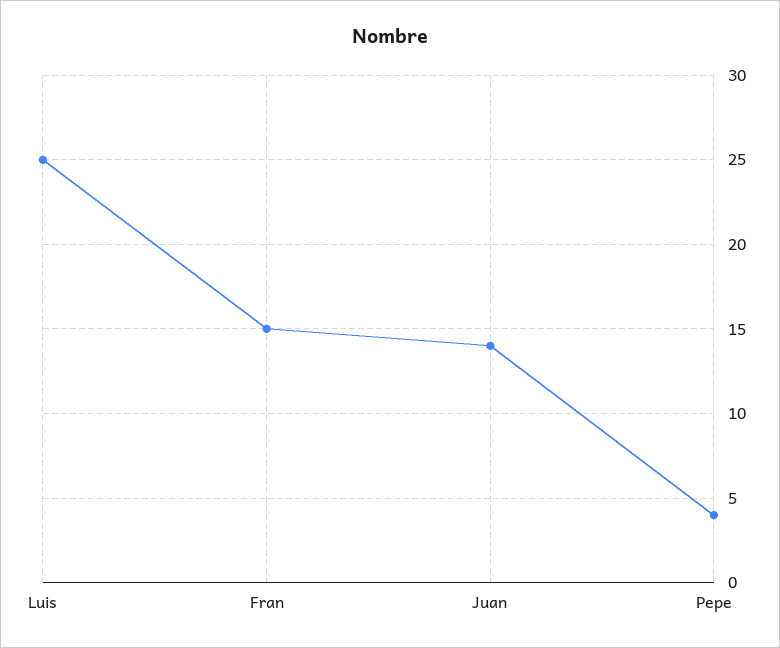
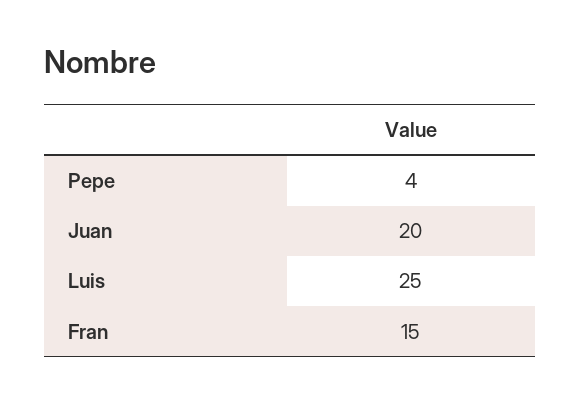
Juan: 14 -> 20

